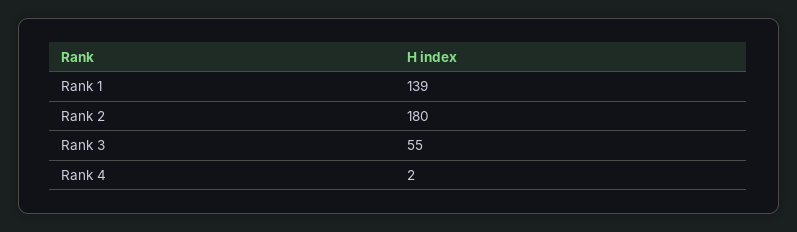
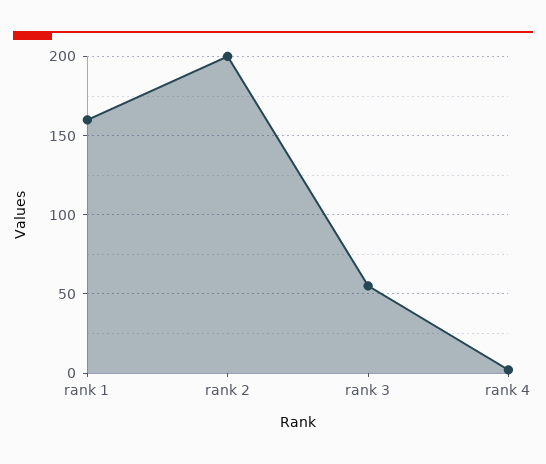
Rank 1: 139 -> 160
Rank 2: 180 -> 200

